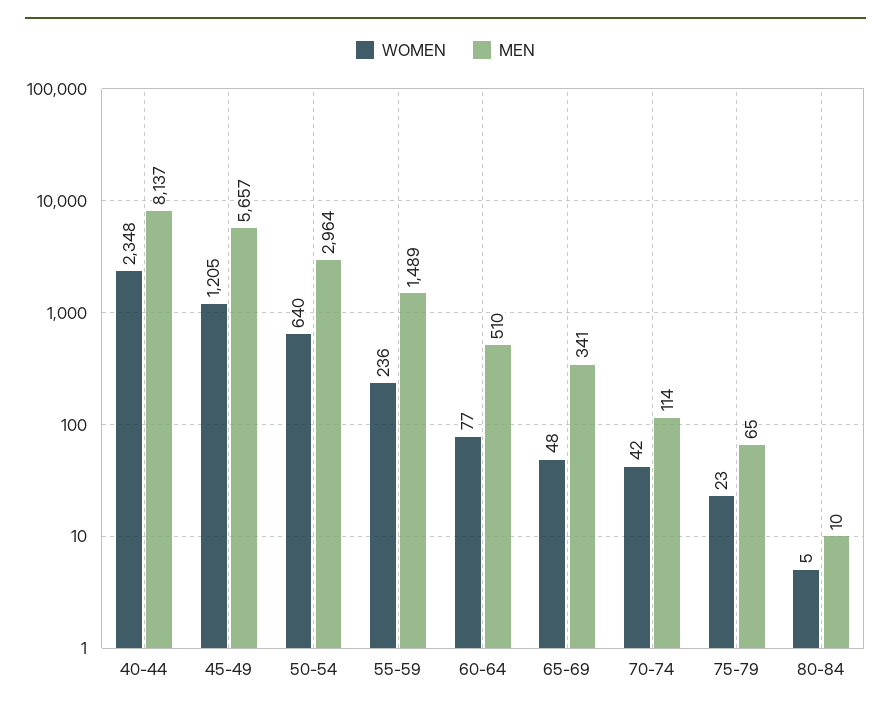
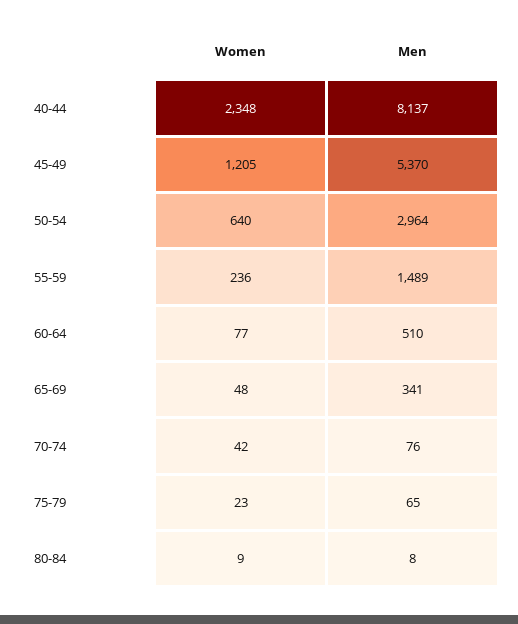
MEN, 45-49: 5657 -> 5370
MEN, 70-74: 114 -> 76
WOMEN, 80-84: 5 -> 9
MEN, 80-84: 10 -> 8

